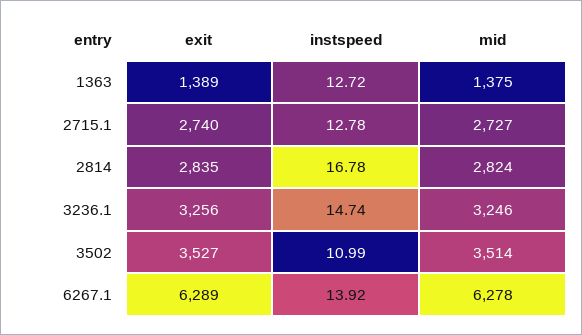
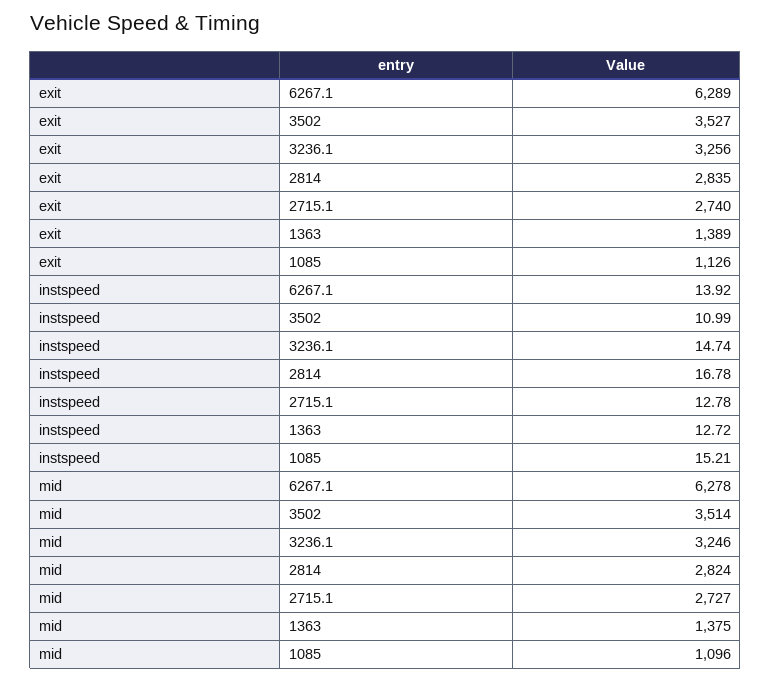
exit, 1085: none -> 1126
instspeed, 1085: none -> 15.21
mid, 1085: none -> 1096

